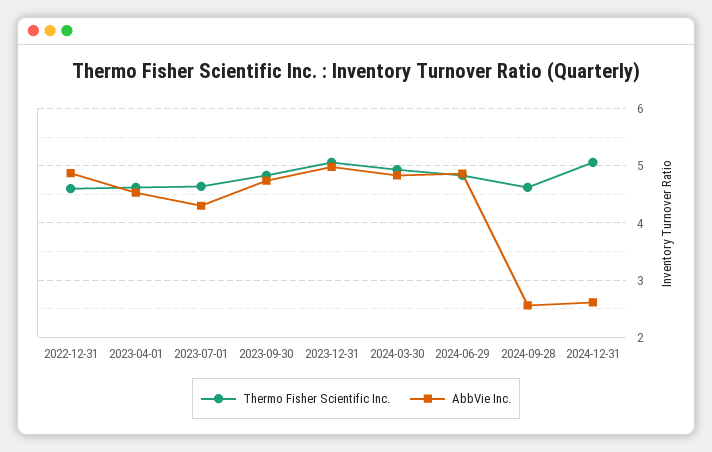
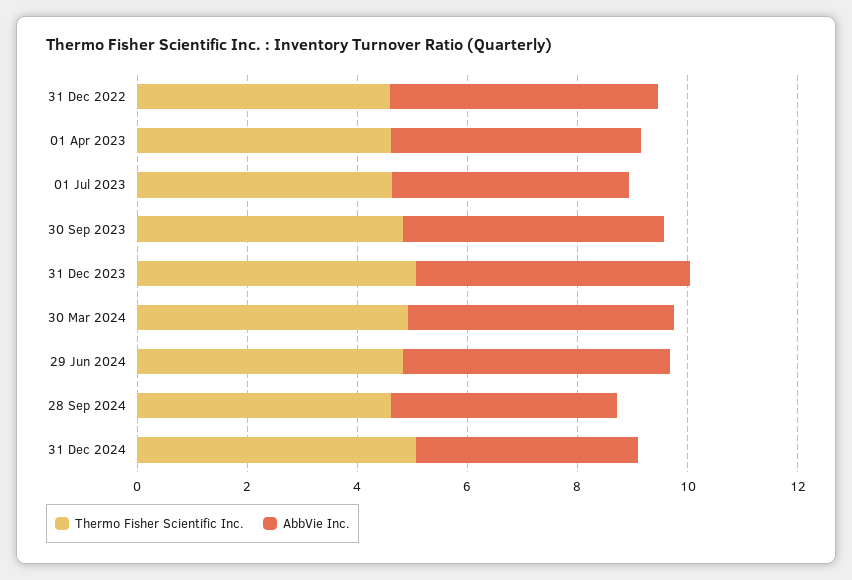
AbbVie Inc., 2024-09-28: 2.6 -> 4
AbbVie Inc., 2024-12-31: 2.6 -> 4

